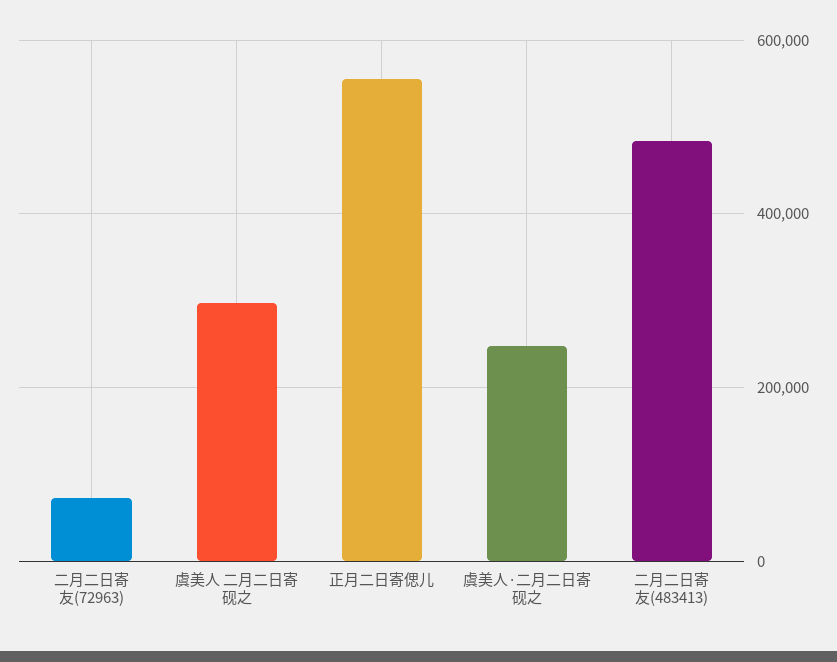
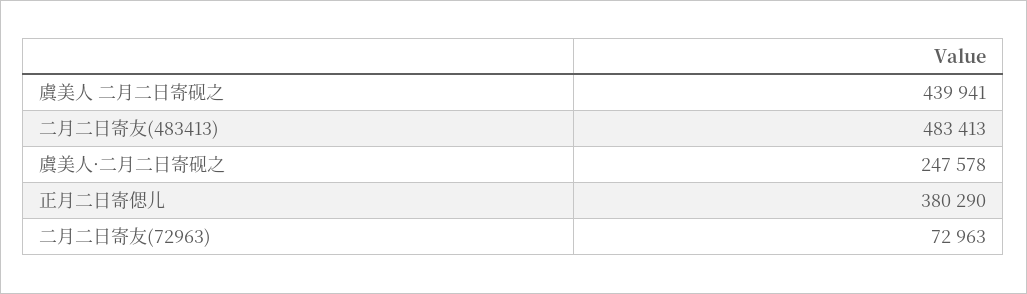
虞美人 二月二日寄砚之: 300000 -> 439941
正月二日寄偲儿: 560000 -> 380290

